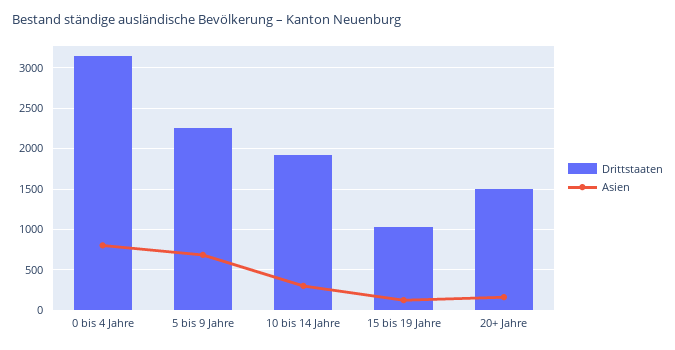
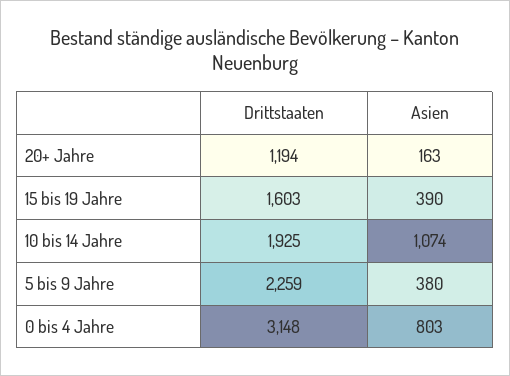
Asien, 5 bis 9 Jahre: 700 -> 380
Asien, 10 bis 14 Jahre: 300 -> 1074
Drittstaaten, 15 bis 19 Jahre: 1000 -> 1603
Asien, 15 bis 19 Jahre: 100 -> 390
Drittstaaten, 20+ Jahre: 1500 -> 1194

